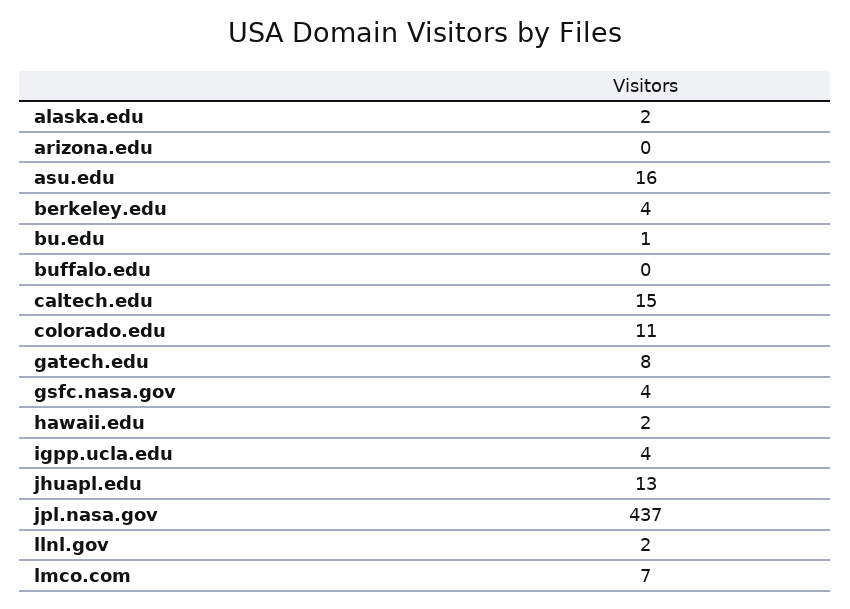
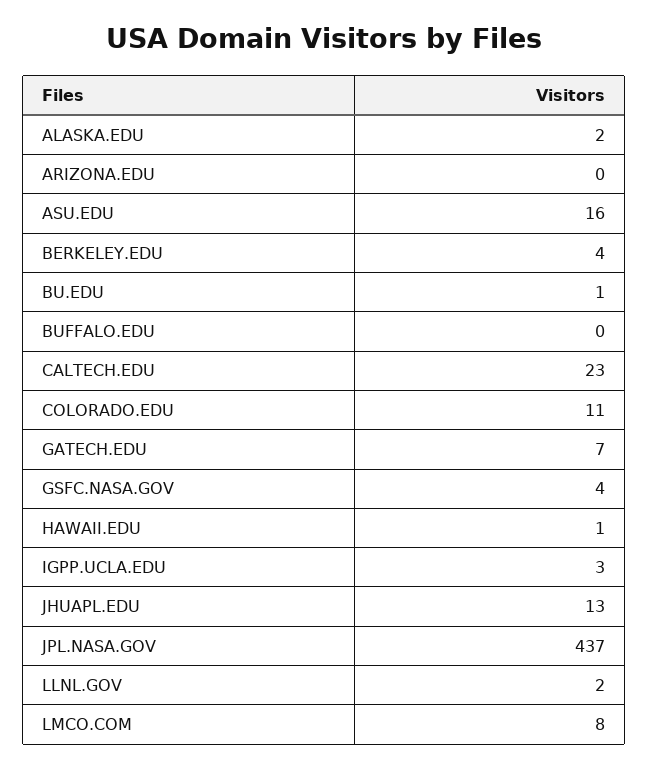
caltech.edu: 15 -> 23
gatech.edu: 8 -> 7
hawaii.edu: 2 -> 1
igpp.ucla.edu: 4 -> 3
lmco.com: 7 -> 8

